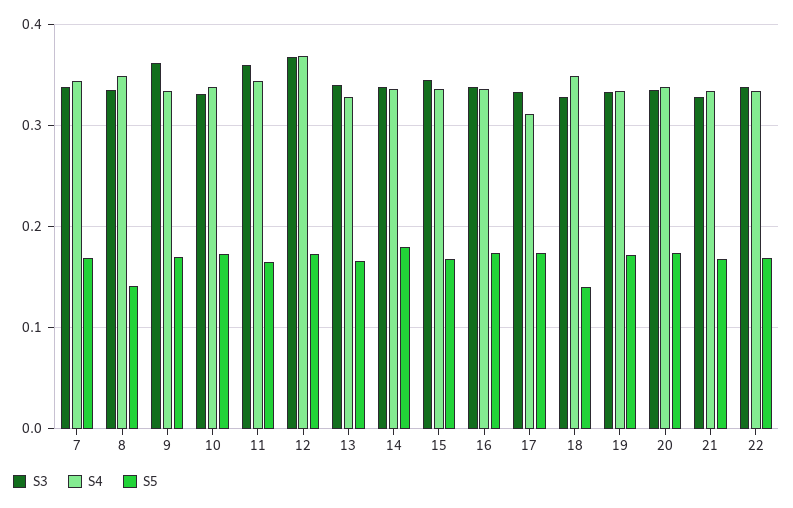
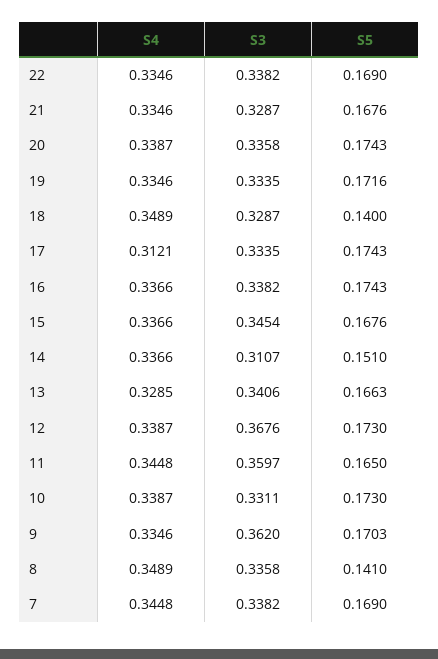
S4, 12: 0.37 -> 0.3387
S3, 14: 0.34 -> 0.3107
S5, 14: 0.18 -> 0.151

